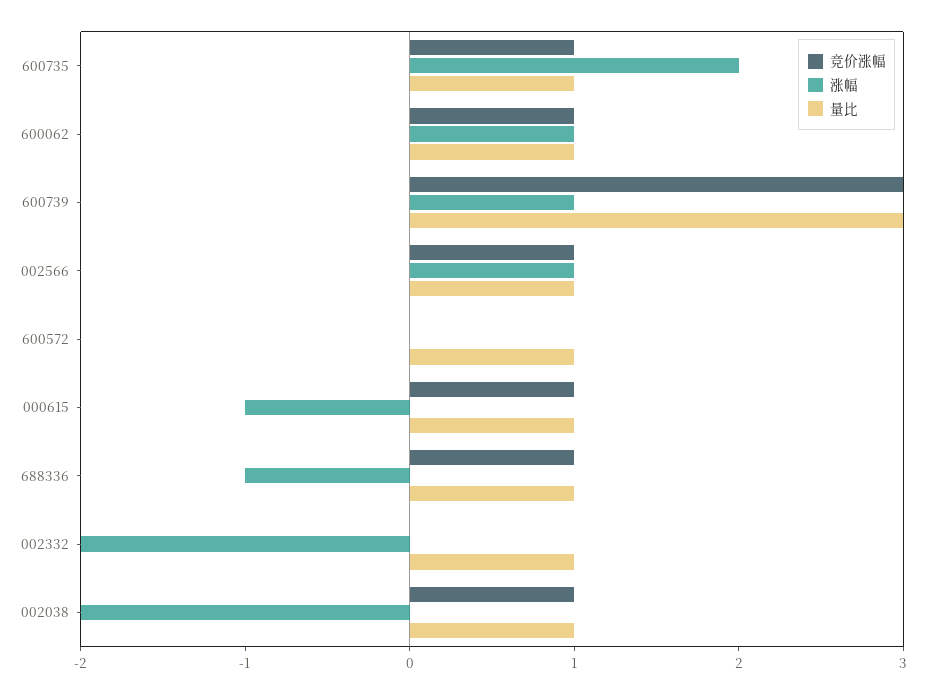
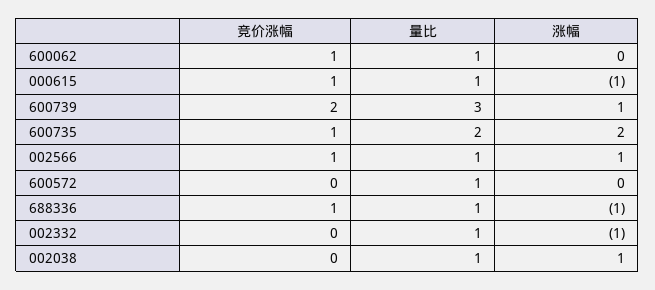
量比, 600735: 1 -> 2
涨幅, 600062: 1 -> 0
竞价涨幅, 600739: 3 -> 2
涨幅, 002332: -2 -> -1
竞价涨幅, 002038: 1 -> 0
涨幅, 002038: -2 -> 1

